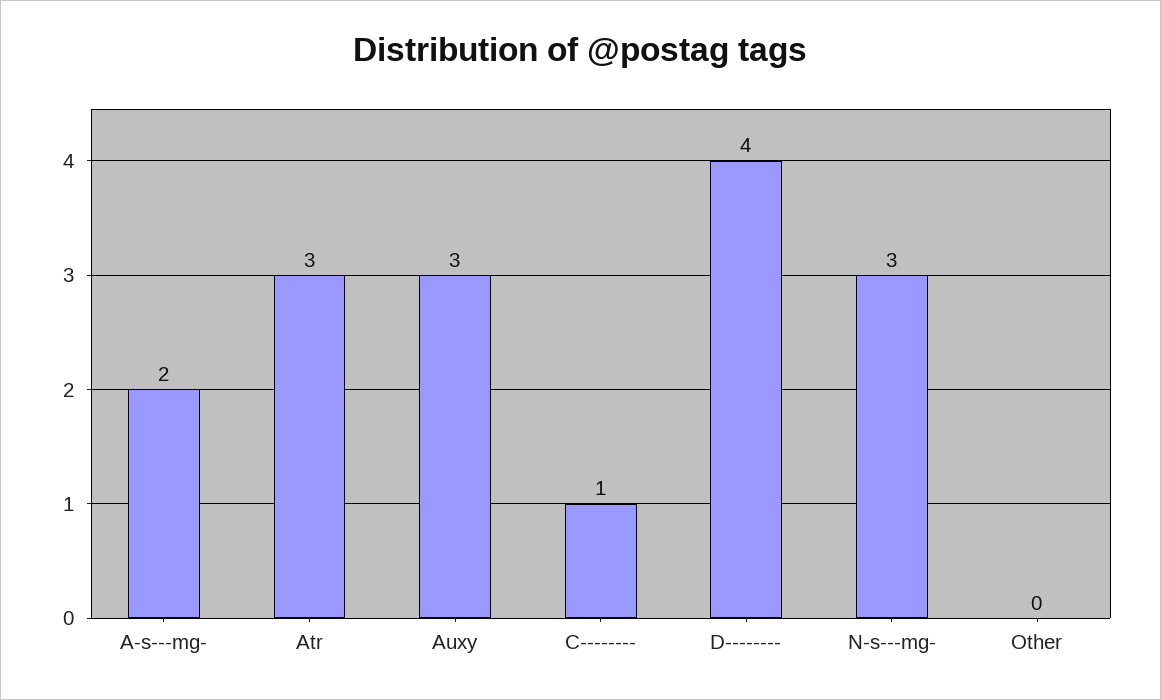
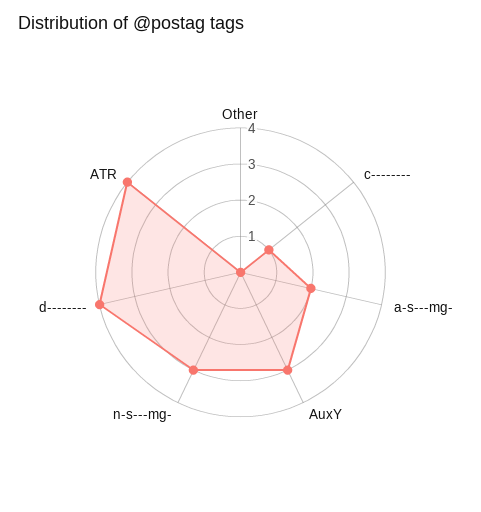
Atr: 3 -> 4

